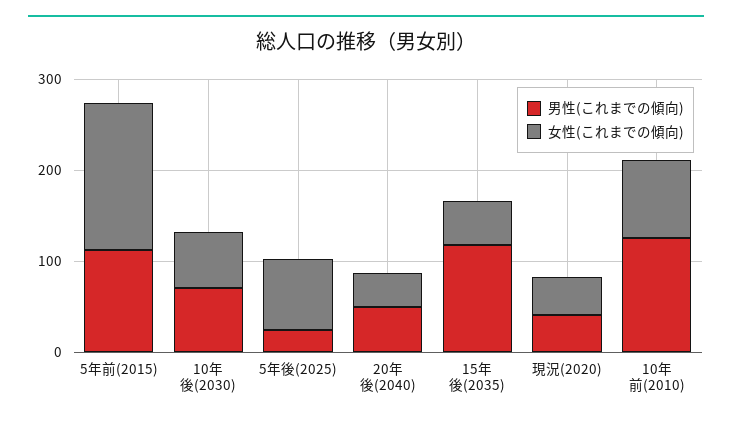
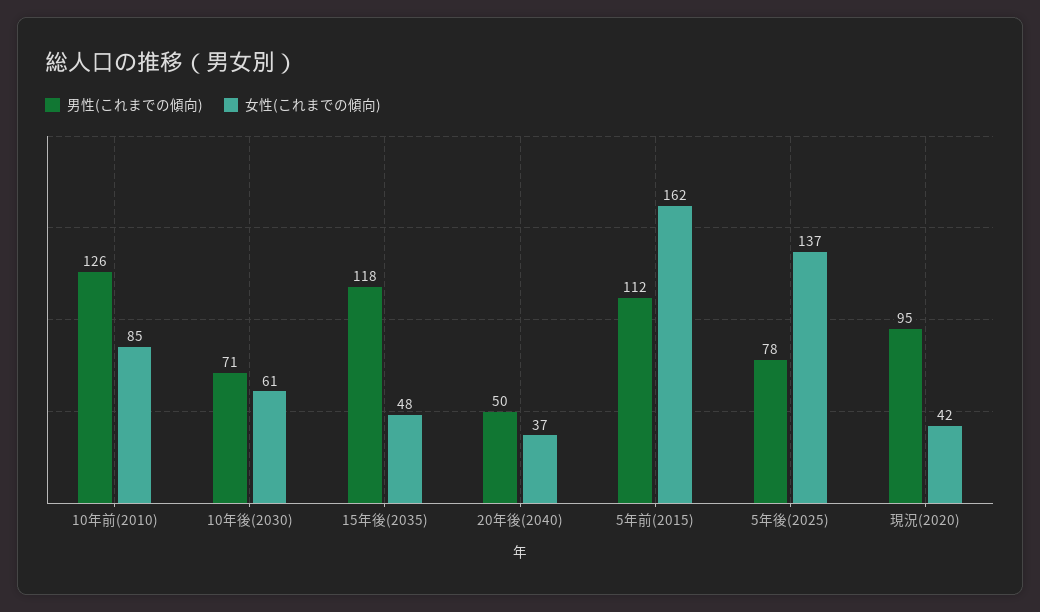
男性(これまでの傾向), 5年後(2025): 20 -> 78
女性(これまでの傾向), 5年後(2025): 80 -> 137
男性(これまでの傾向), 現況(2020): 40 -> 95

